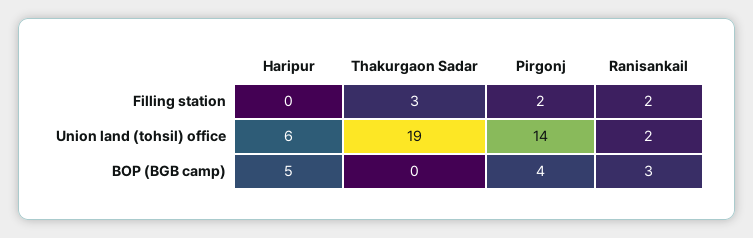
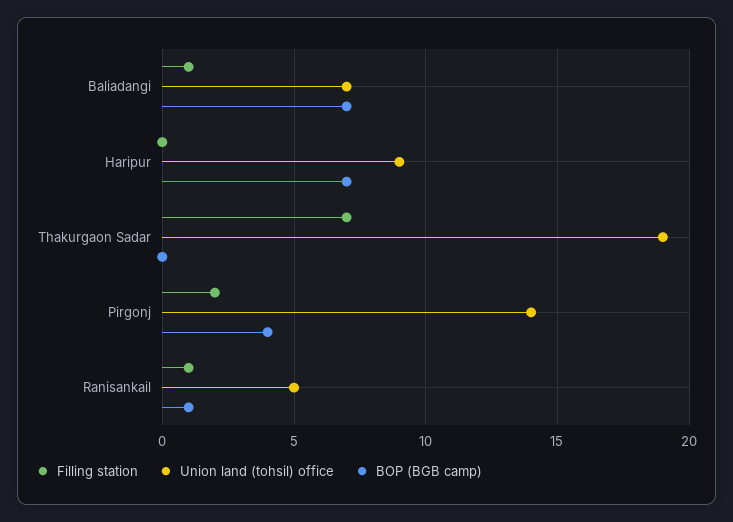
Filling station, Thakurgaon Sadar: 3 -> 7
Filling station, Ranisankail: 2 -> 1
Union land (tohsil) office, Haripur: 6 -> 9
Union land (tohsil) office, Ranisankail: 2 -> 5
BOP (BGB camp), Haripur: 5 -> 7
BOP (BGB camp), Ranisankail: 3 -> 1
Filling station, Baliadangi: none -> 1
Union land (tohsil) office, Baliadangi: none -> 7
BOP (BGB camp), Baliadangi: none -> 7

